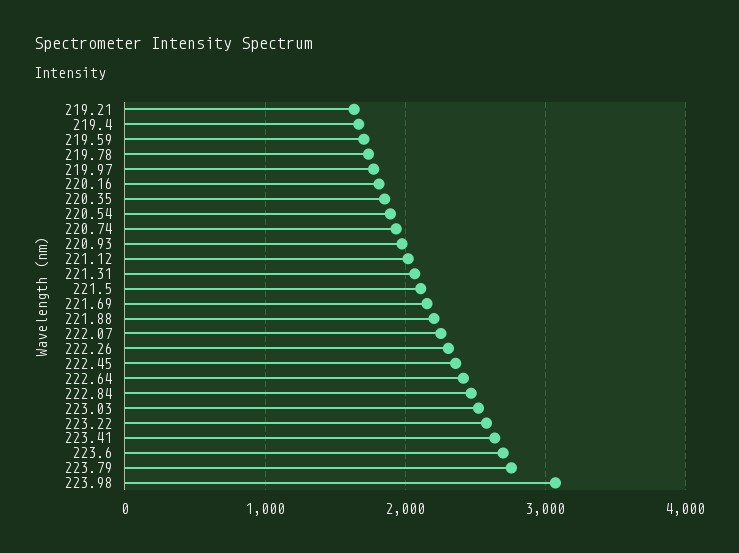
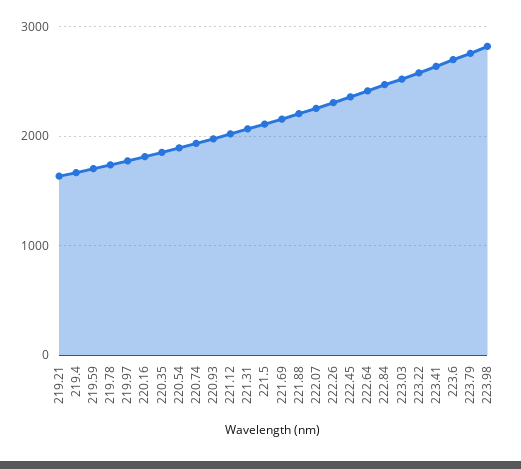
223.98: 3100 -> 2800

